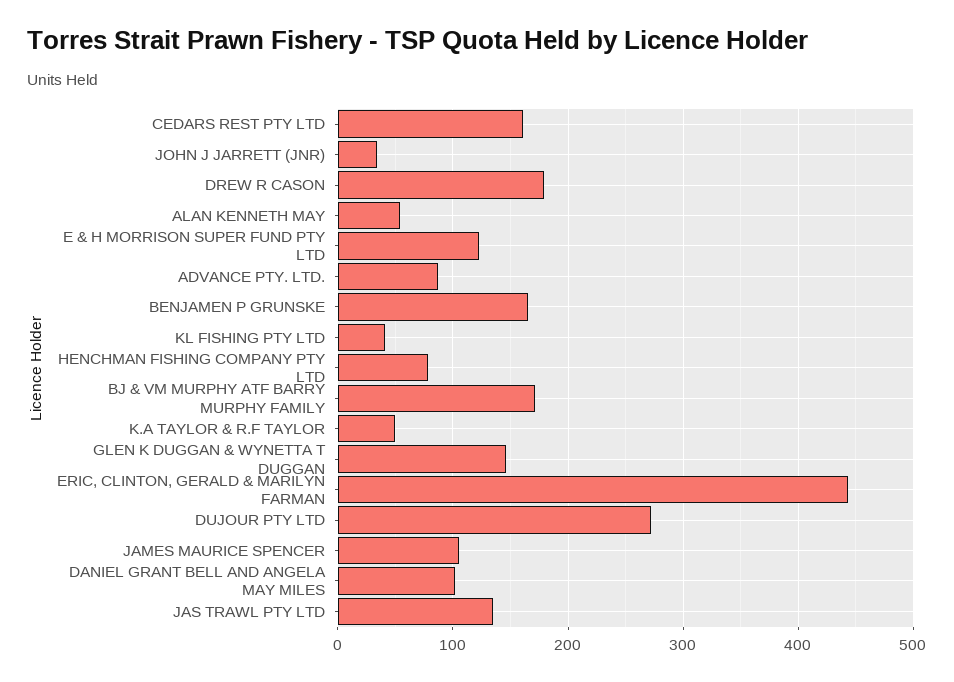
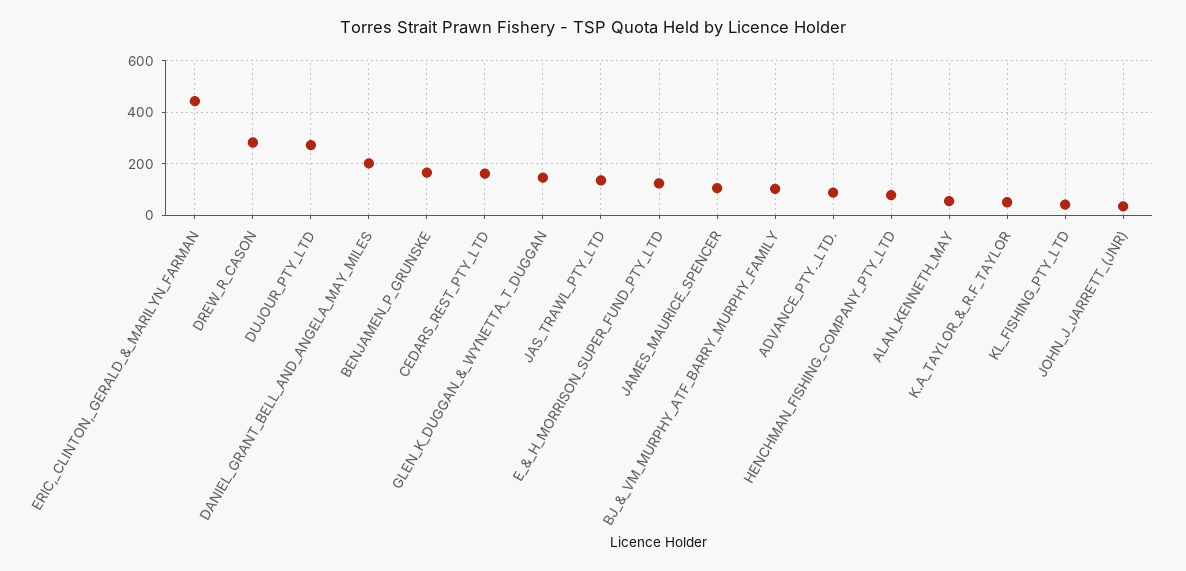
DREW R CASON: 180 -> 275
BJ & VM MURPHY ATF BARRY MURPHY FAMILY: 170 -> 100
DANIEL GRANT BELL AND ANGELA MAY MILES: 100 -> 200

